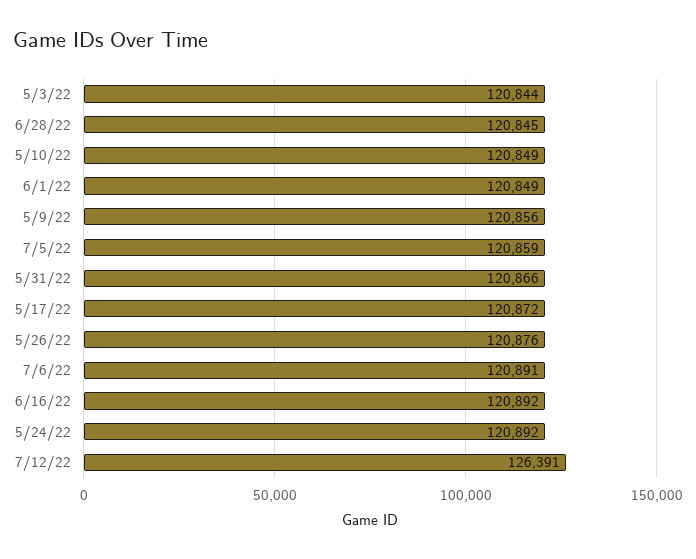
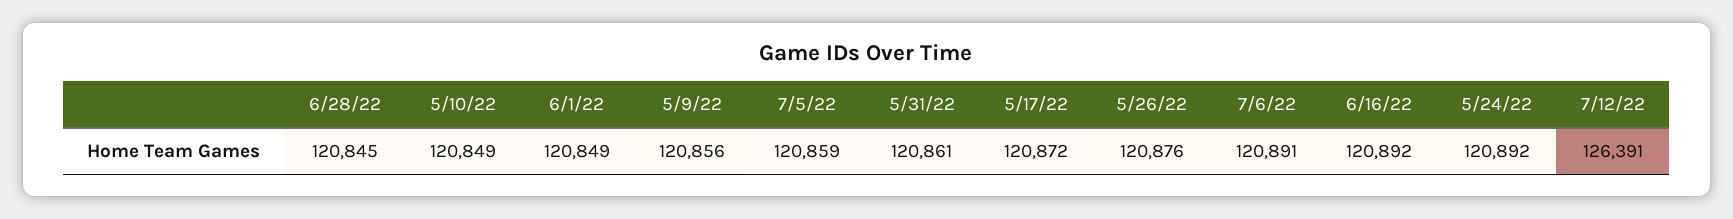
5/3/22: 120844 -> none
5/31/22: 120866 -> 120861

